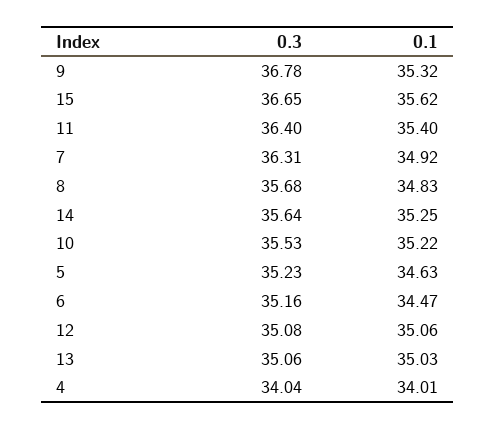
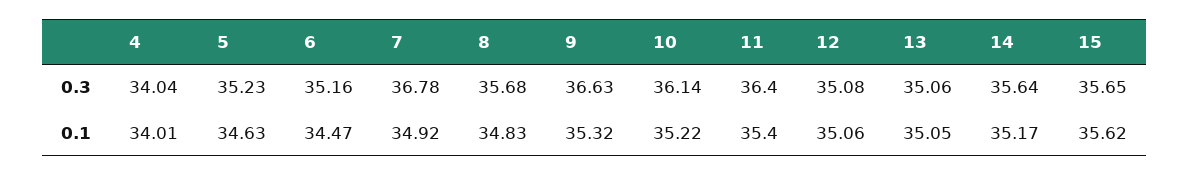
0.3, 9: 36.78 -> 36.63
0.3, 15: 36.65 -> 35.65
0.3, 7: 36.31 -> 36.78
0.1, 14: 35.25 -> 35.17
0.3, 10: 35.53 -> 36.14
0.1, 13: 35.03 -> 35.05

